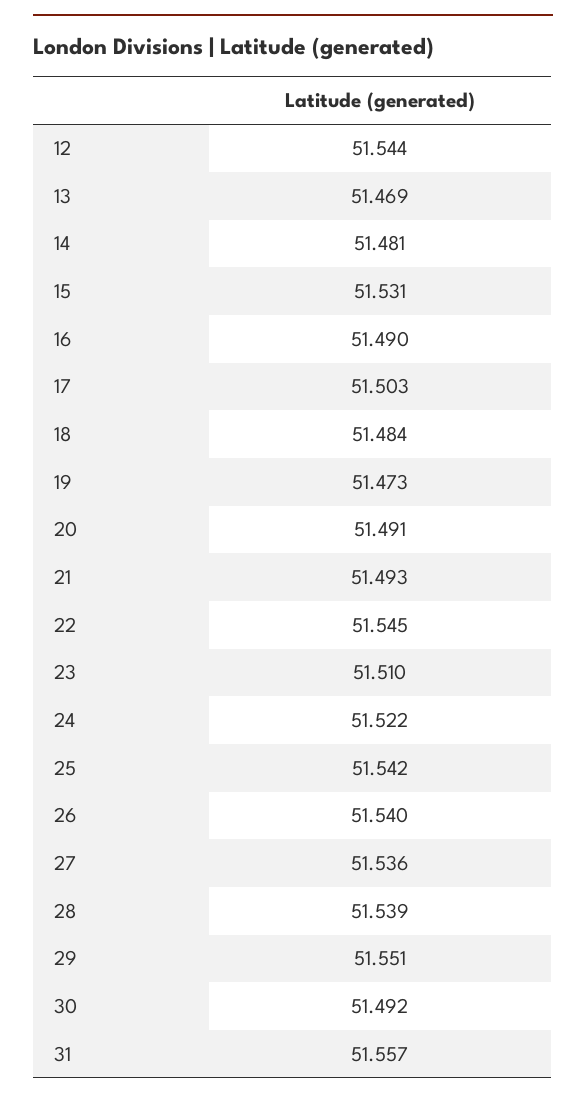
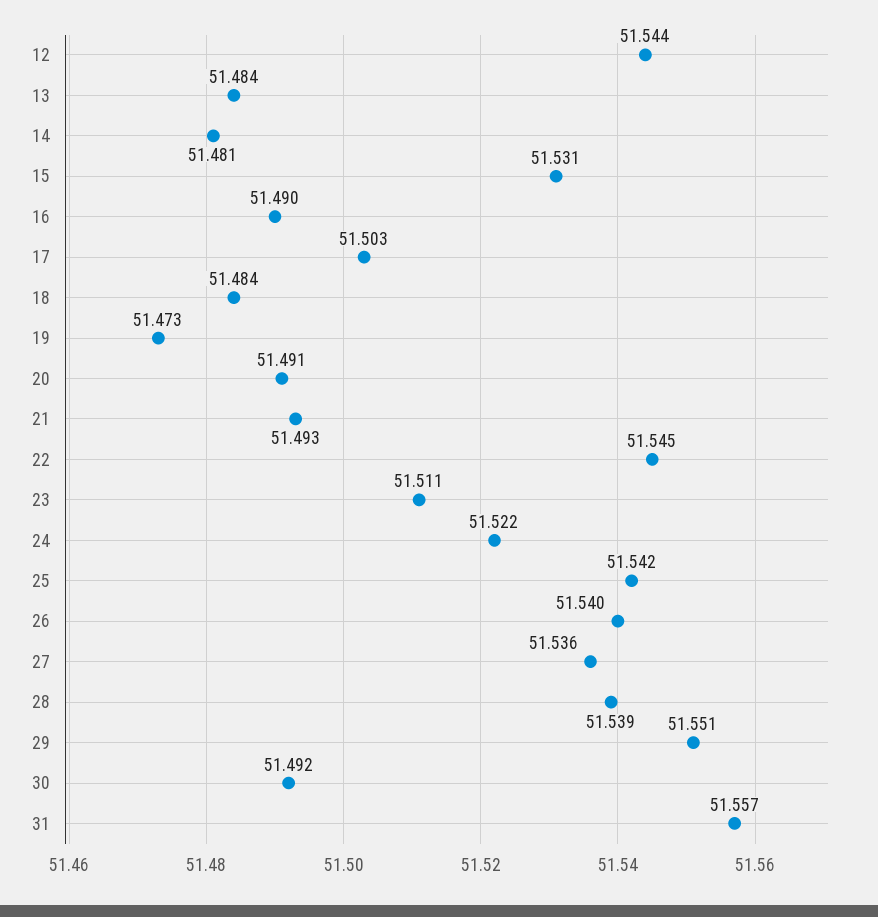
13: 51.469 -> 51.484
23: 51.51 -> 51.511

